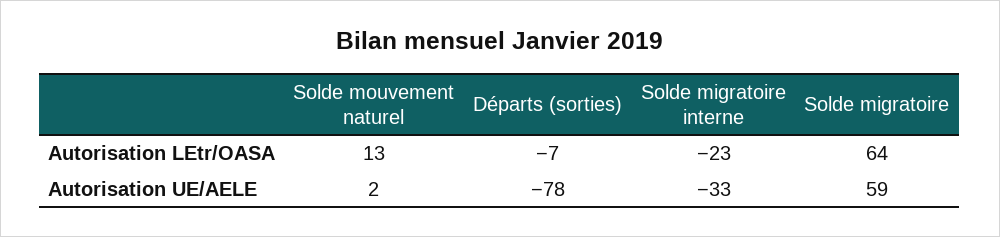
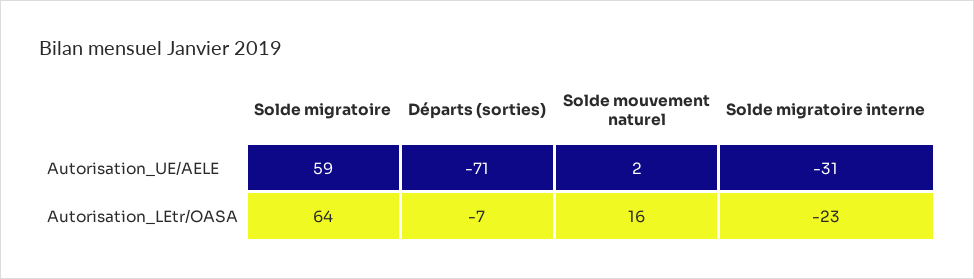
Solde mouvement naturel, Autorisation LEtr/OASA: 13 -> 16
Départs (sorties), Autorisation UE/AELE: -78 -> -71
Solde migratoire interne, Autorisation UE/AELE: -33 -> -31

